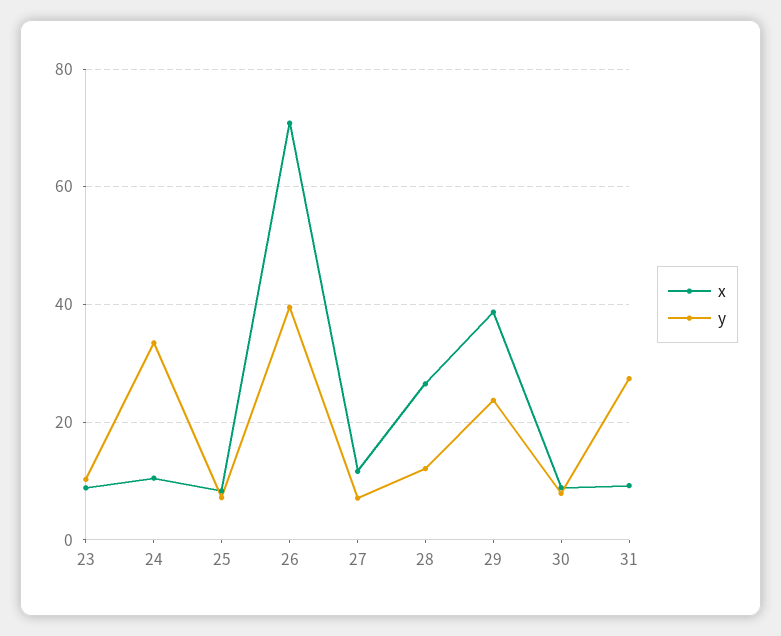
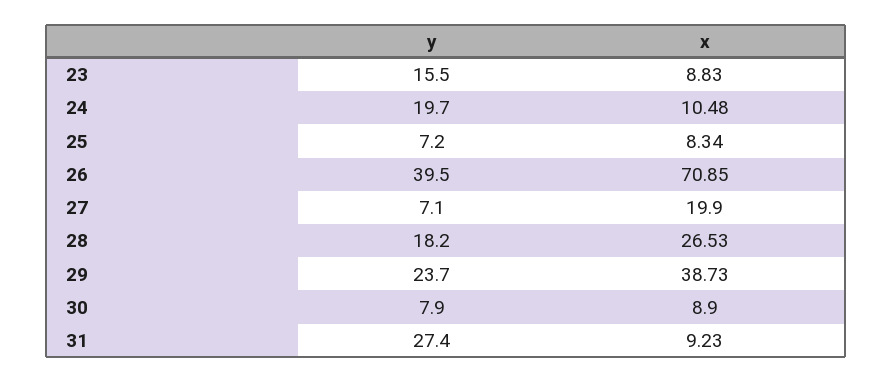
y, 23: 10 -> 15.5
y, 24: 34 -> 19.7
x, 27: 12 -> 19.9
y, 28: 12 -> 18.2

